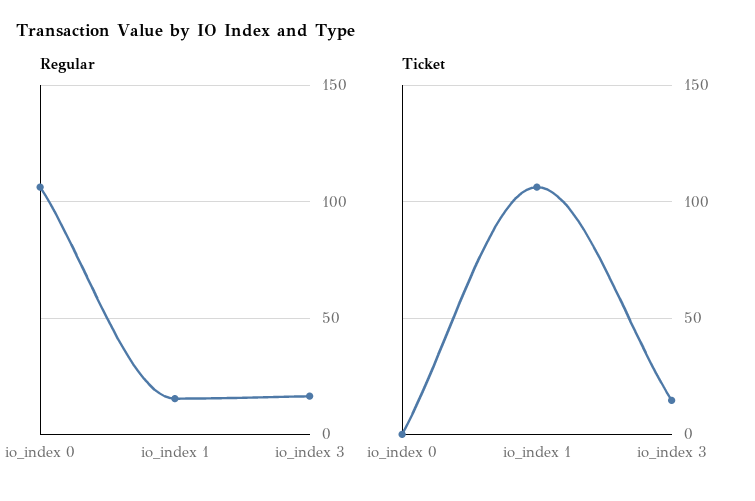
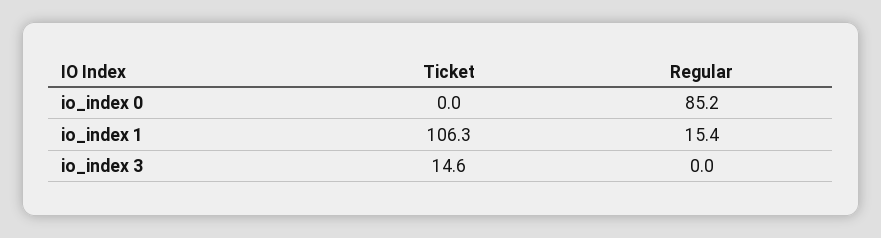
Regular, io_index 0: 105 -> 85.2
Regular, io_index 3: 15 -> 0

